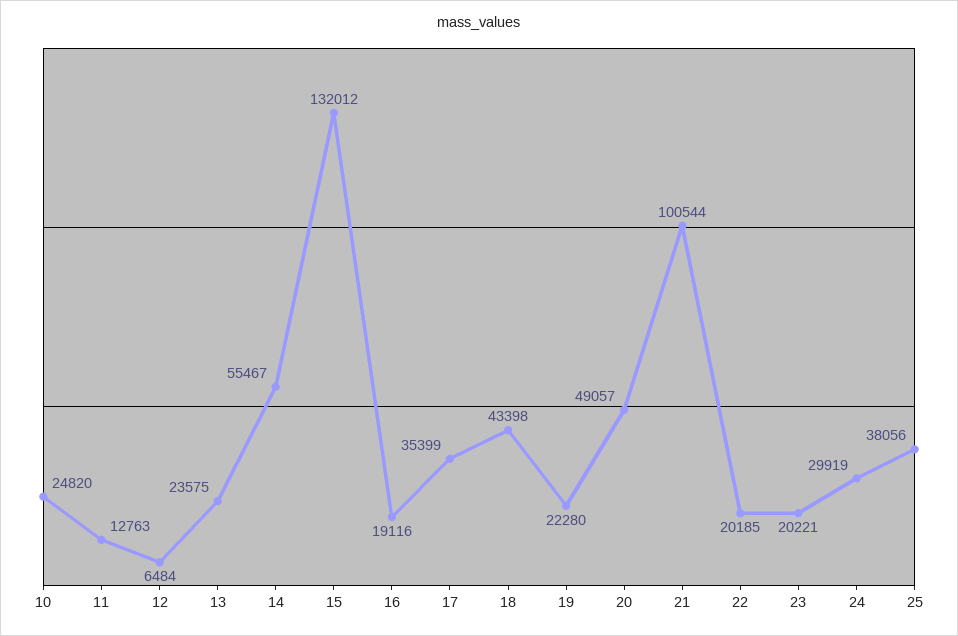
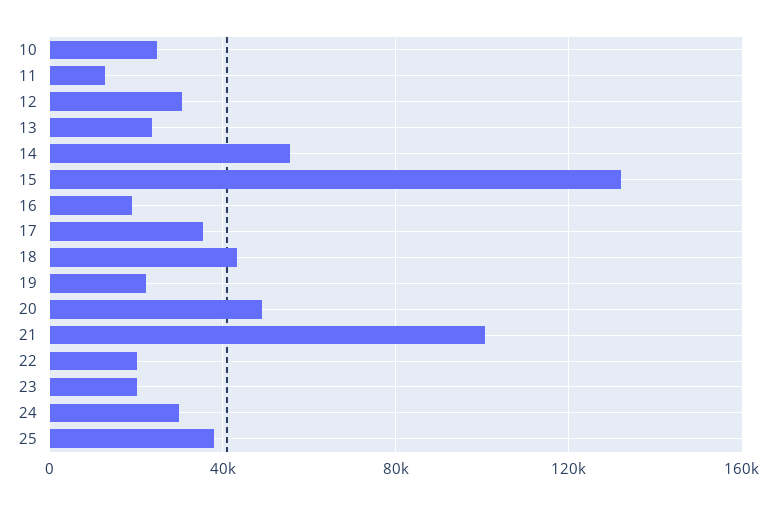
12: 6484 -> 30000

